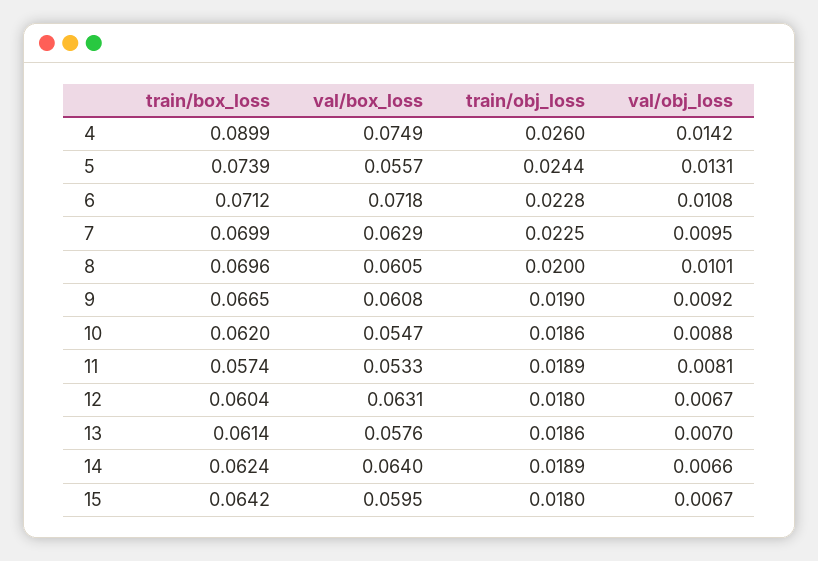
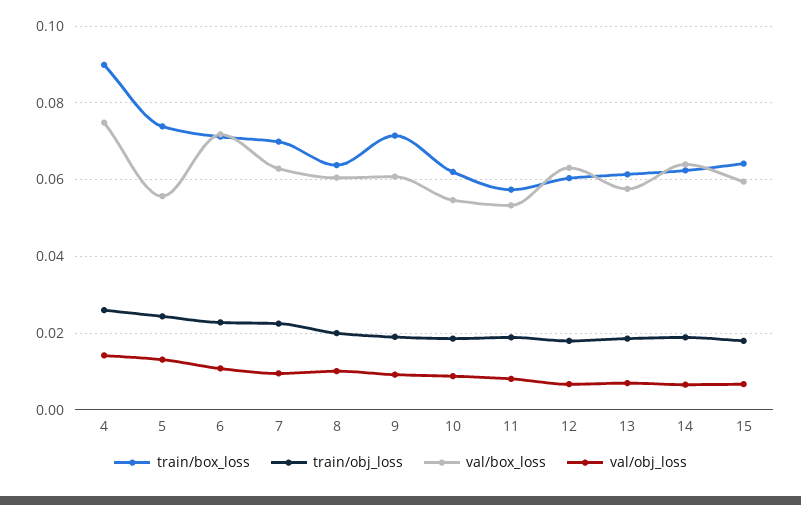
train/box_loss, 8: 0.0696 -> 0.064
train/box_loss, 9: 0.0665 -> 0.072

